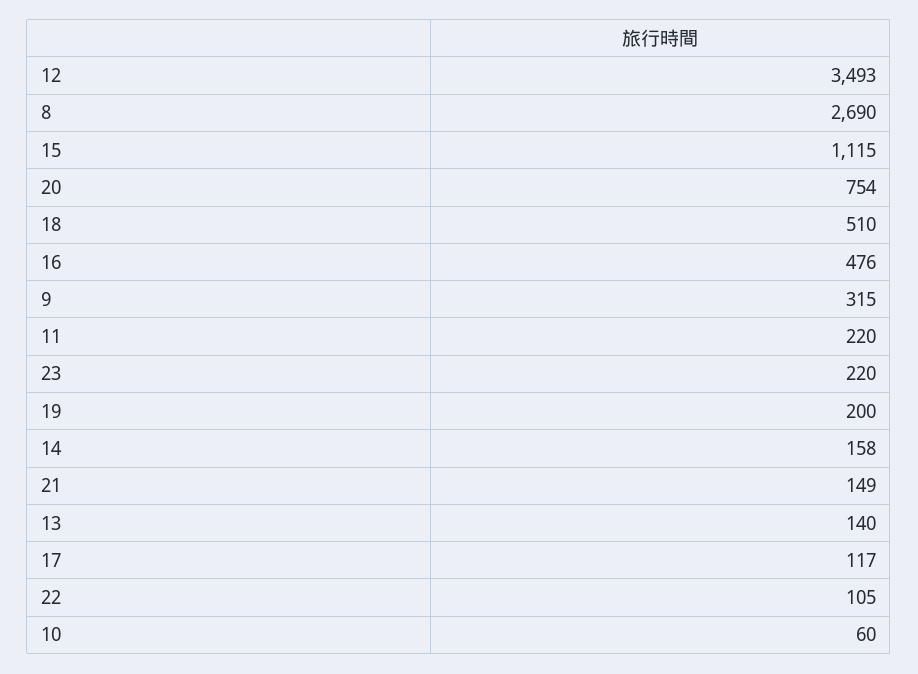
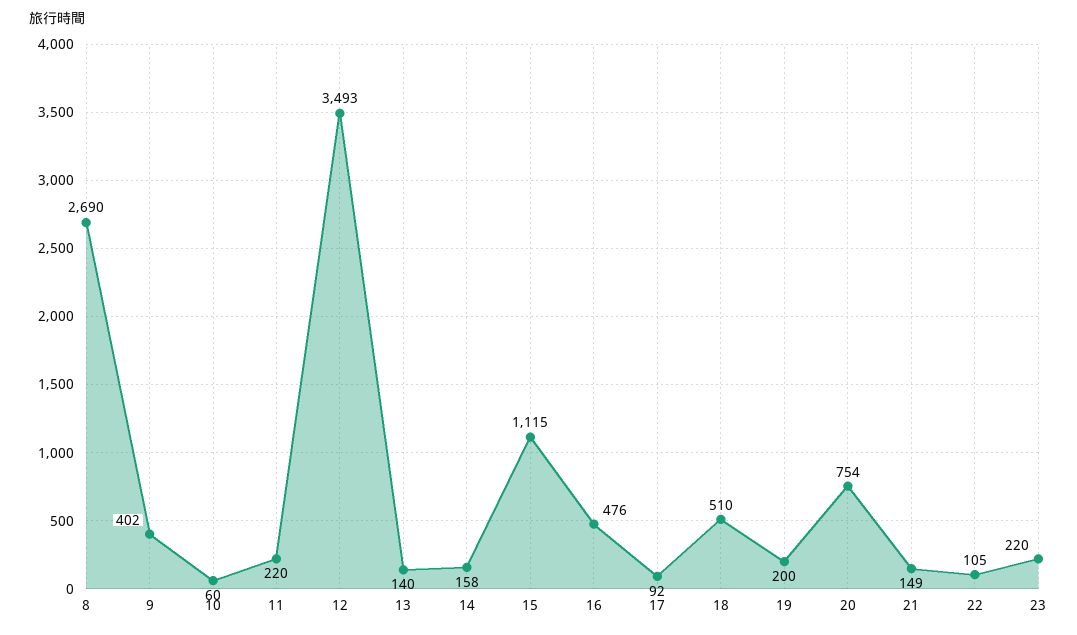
9: 315 -> 402
17: 117 -> 92

